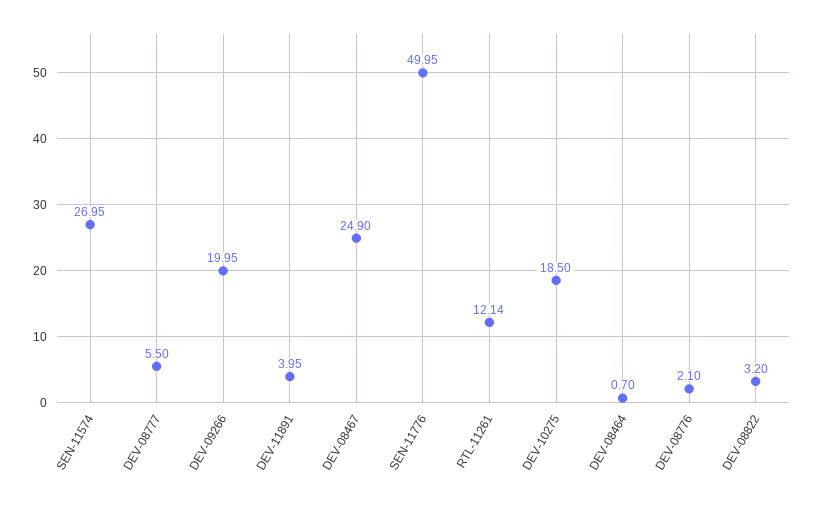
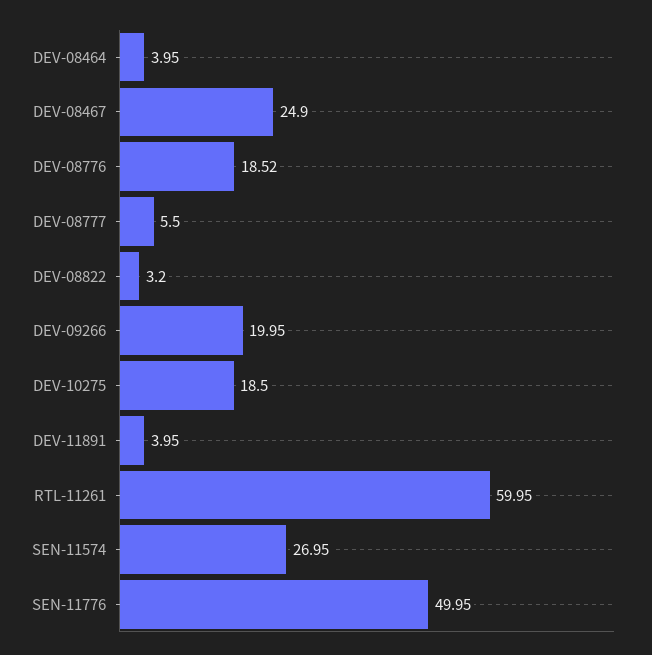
RTL-11261: 12.14 -> 59.95
DEV-08464: 0.7 -> 3.95
DEV-08776: 2.1 -> 18.52

